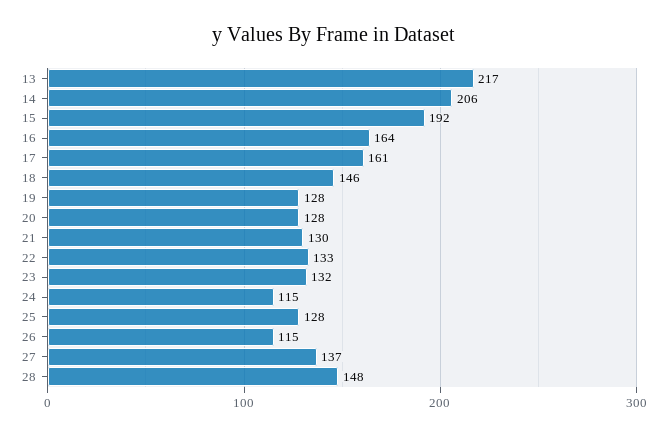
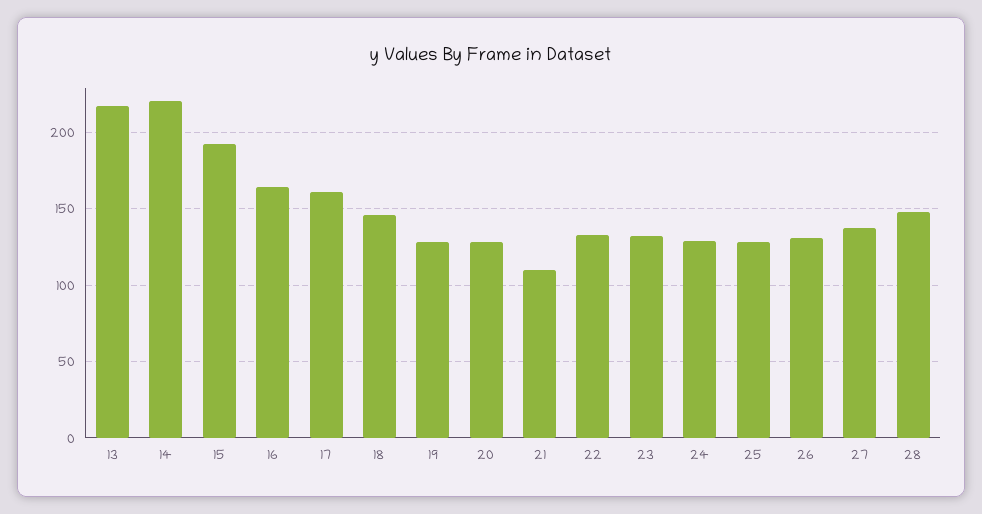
14: 206 -> 220
21: 130 -> 110
24: 115 -> 130
26: 115 -> 130

